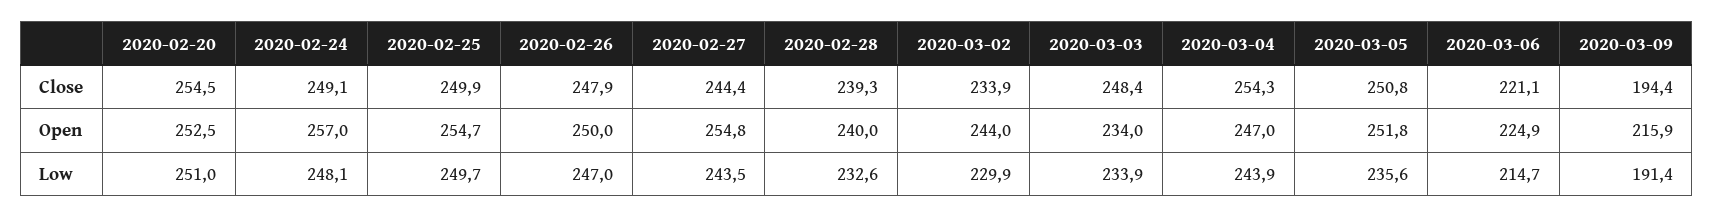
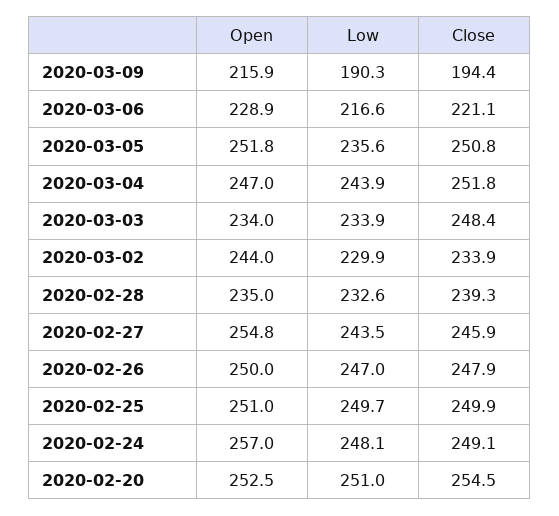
2020-02-27, Close: 244.4 -> 245.9
2020-03-04, Close: 254.3 -> 251.8
2020-02-25, Open: 254.7 -> 251
2020-02-28, Open: 240 -> 235
2020-03-06, Open: 224.9 -> 228.9
2020-03-06, Low: 214.7 -> 216.6
2020-03-09, Low: 191.4 -> 190.3

